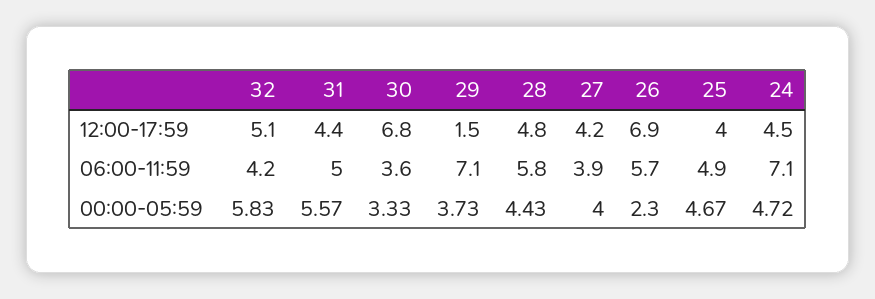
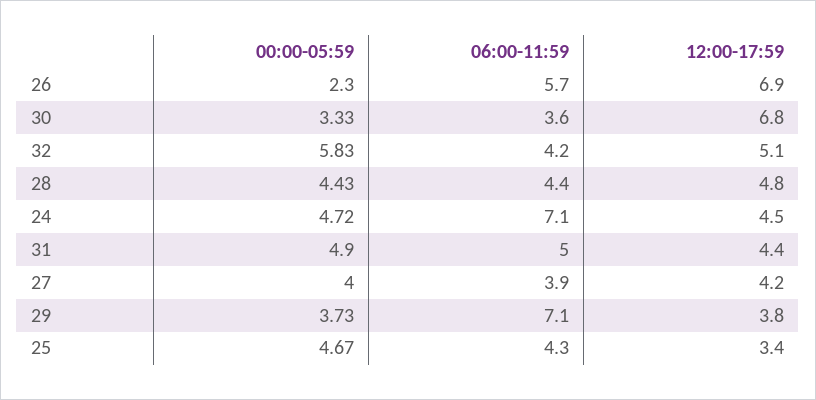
29, 12:00-17:59: 1.5 -> 3.8
25, 12:00-17:59: 4 -> 3.4
28, 06:00-11:59: 5.8 -> 4.4
25, 06:00-11:59: 4.9 -> 4.3
31, 00:00-05:59: 5.57 -> 4.9

